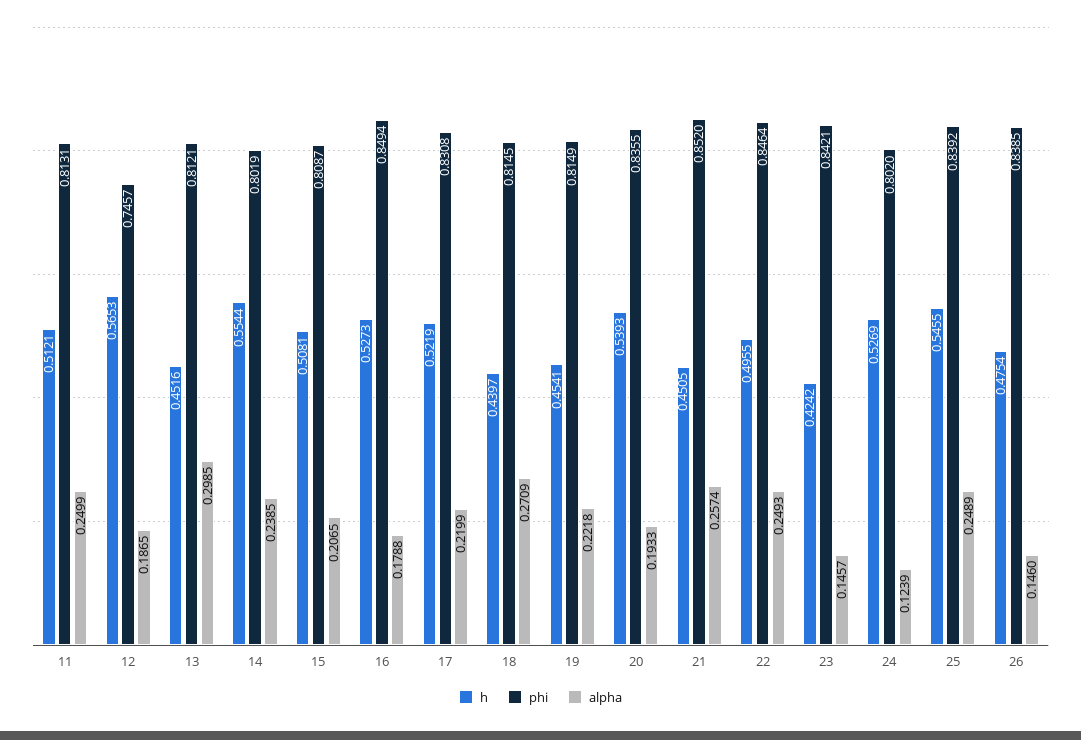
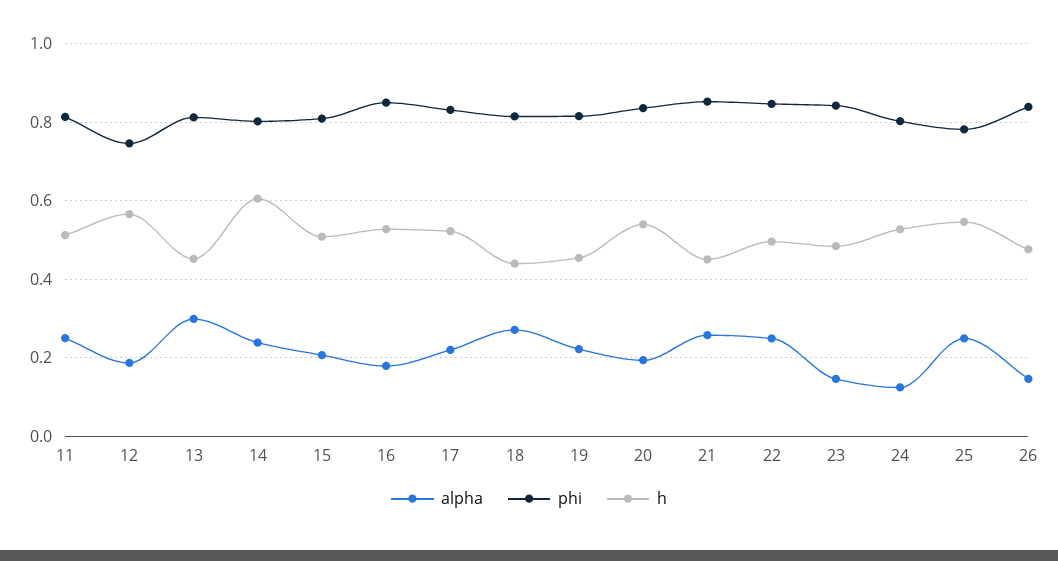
h, 14: 0.5544 -> 0.6
h, 23: 0.4242 -> 0.48
phi, 25: 0.8392 -> 0.78

